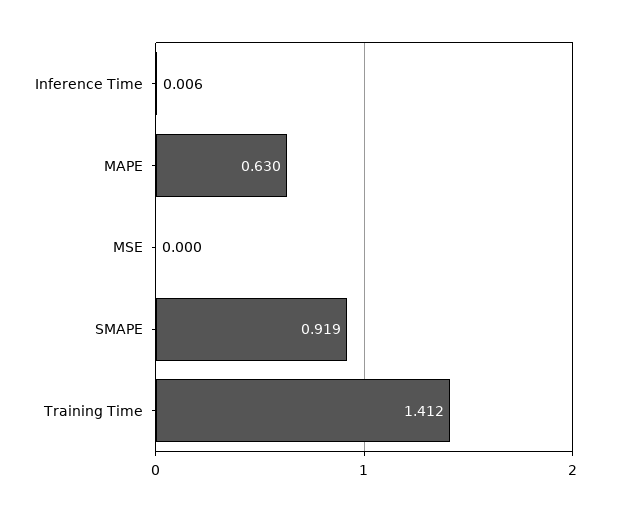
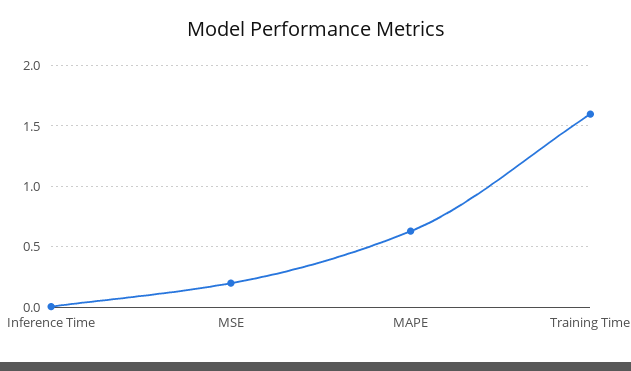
MSE: 0 -> 0.2
SMAPE: 0.919 -> none
Training Time: 1.412 -> 1.6

